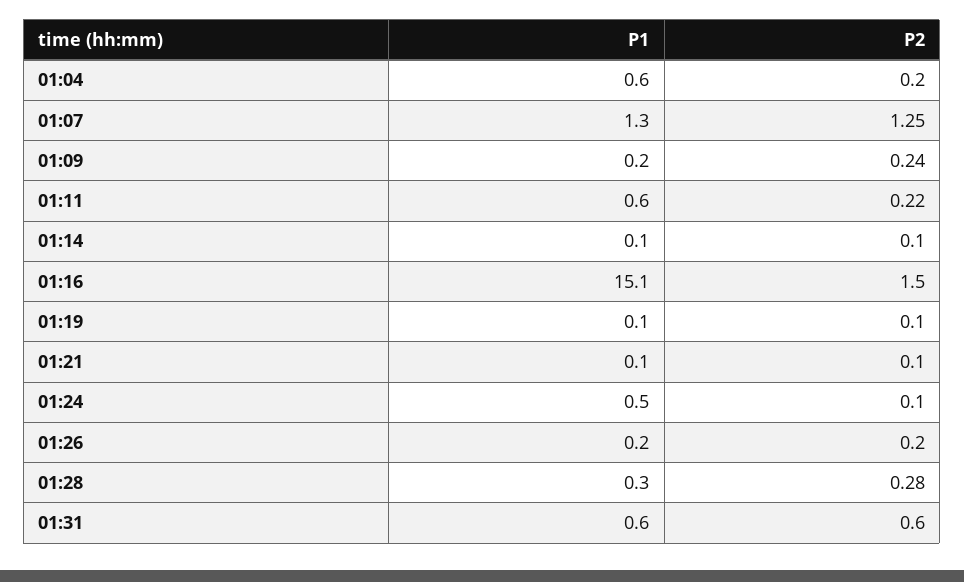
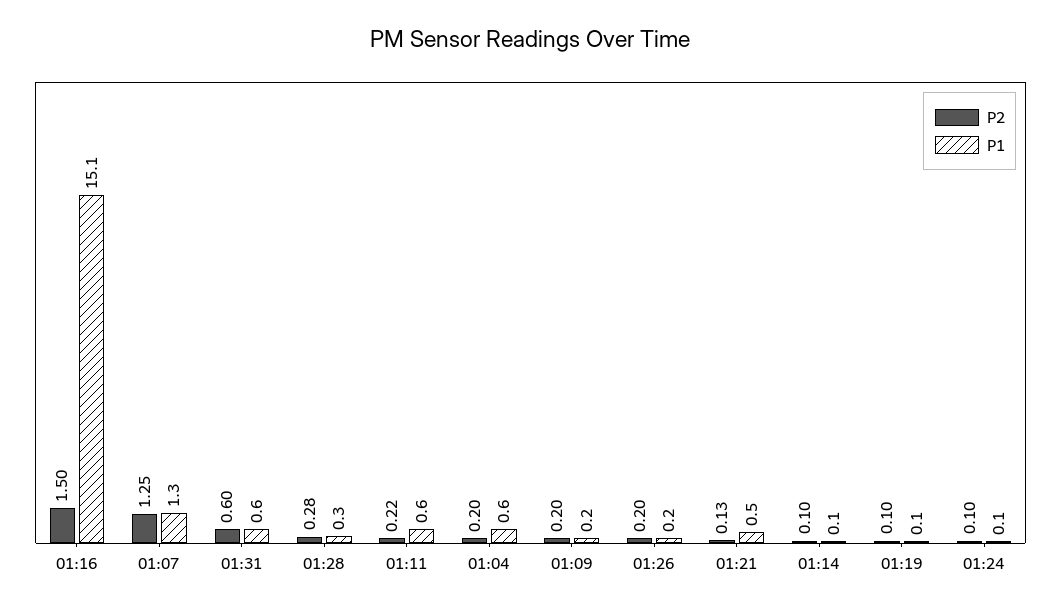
P2, 01:09: 0.24 -> 0.2
P1, 01:21: 0.1 -> 0.5
P2, 01:21: 0.1 -> 0.13
P1, 01:24: 0.5 -> 0.1

